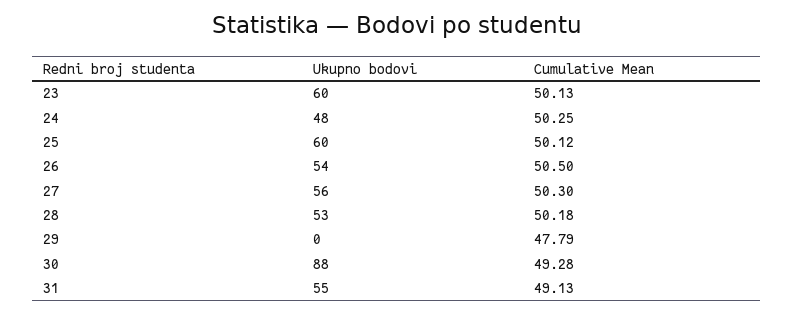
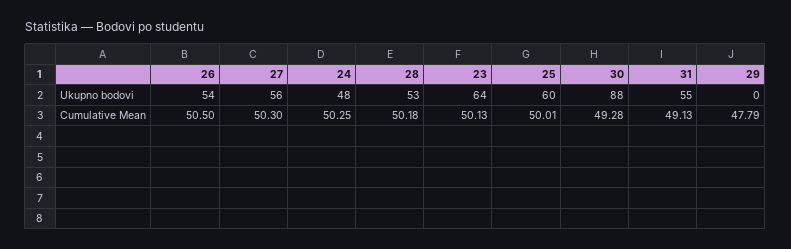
Ukupno bodovi, 23: 60 -> 64
Cumulative Mean, 25: 50.12 -> 50.01

